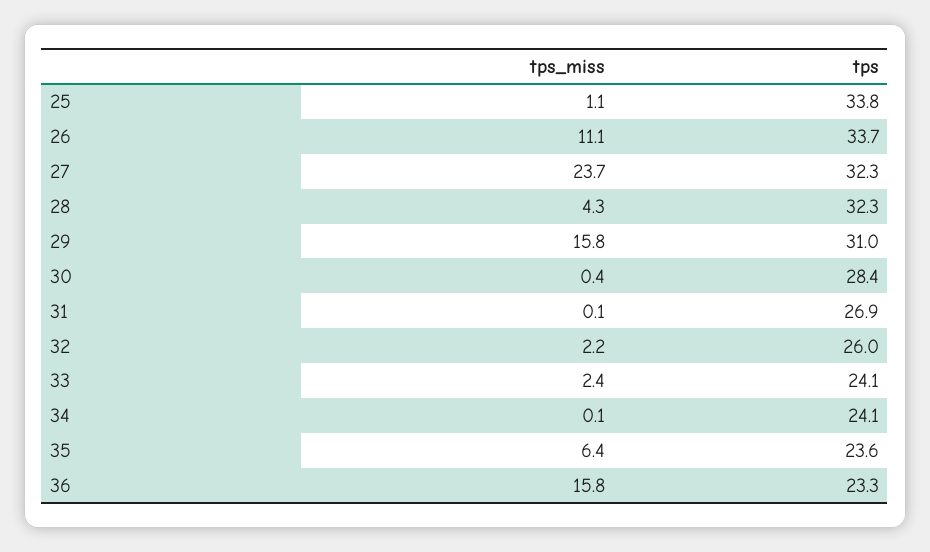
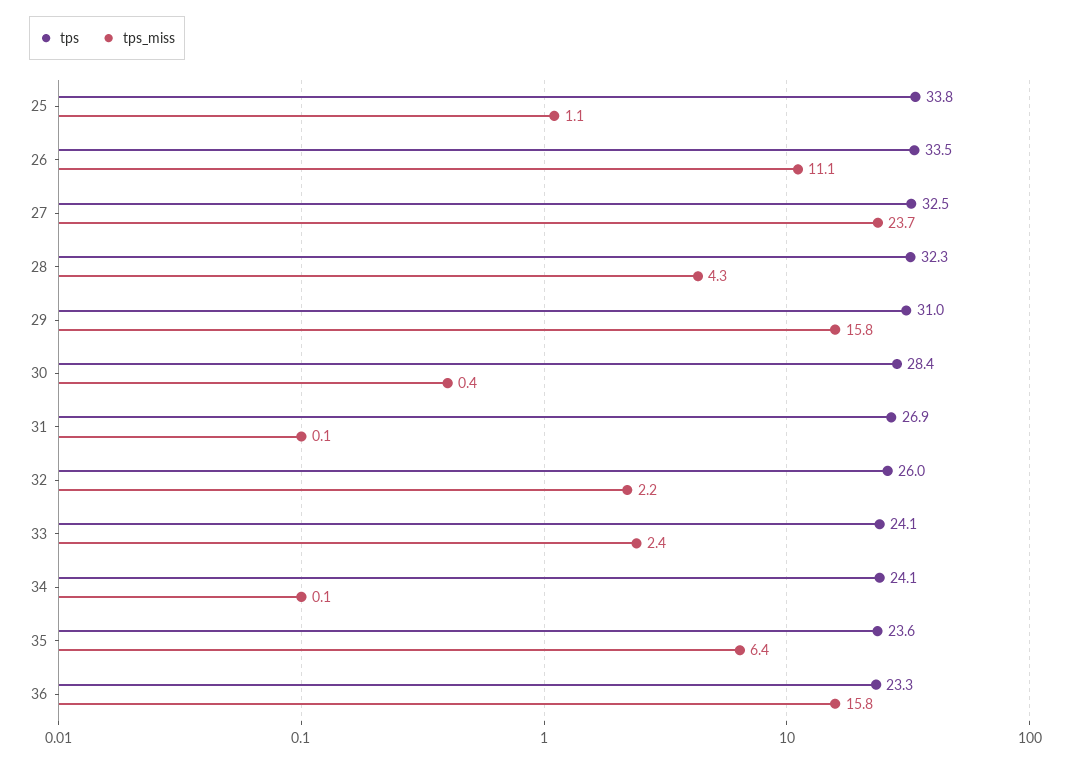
tps, 26: 33.7 -> 33.5
tps, 27: 32.3 -> 32.5

